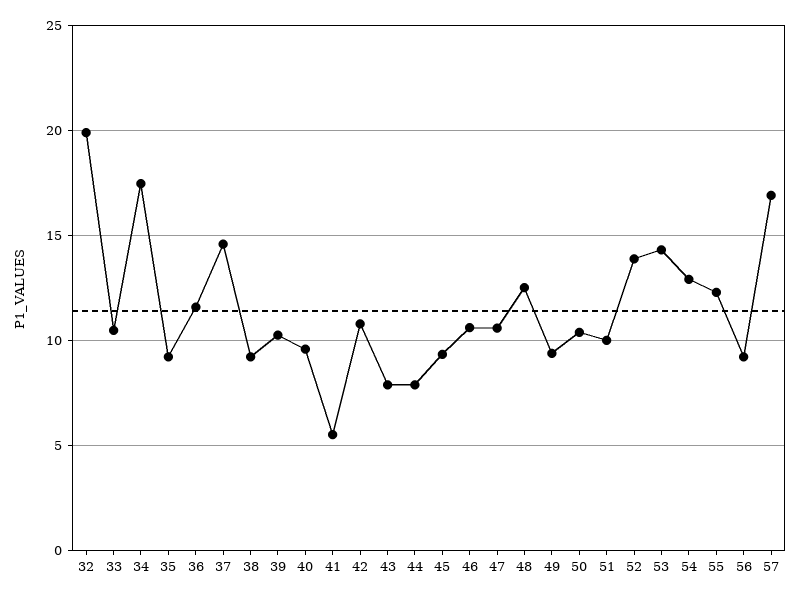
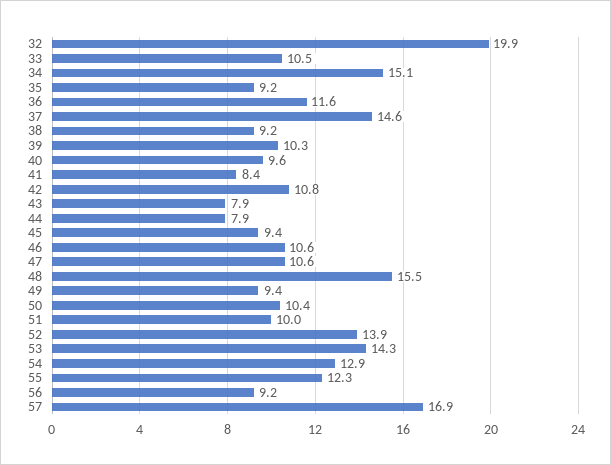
34: 17.5 -> 15.1
41: 5.5 -> 8.4
48: 12.5 -> 15.5

